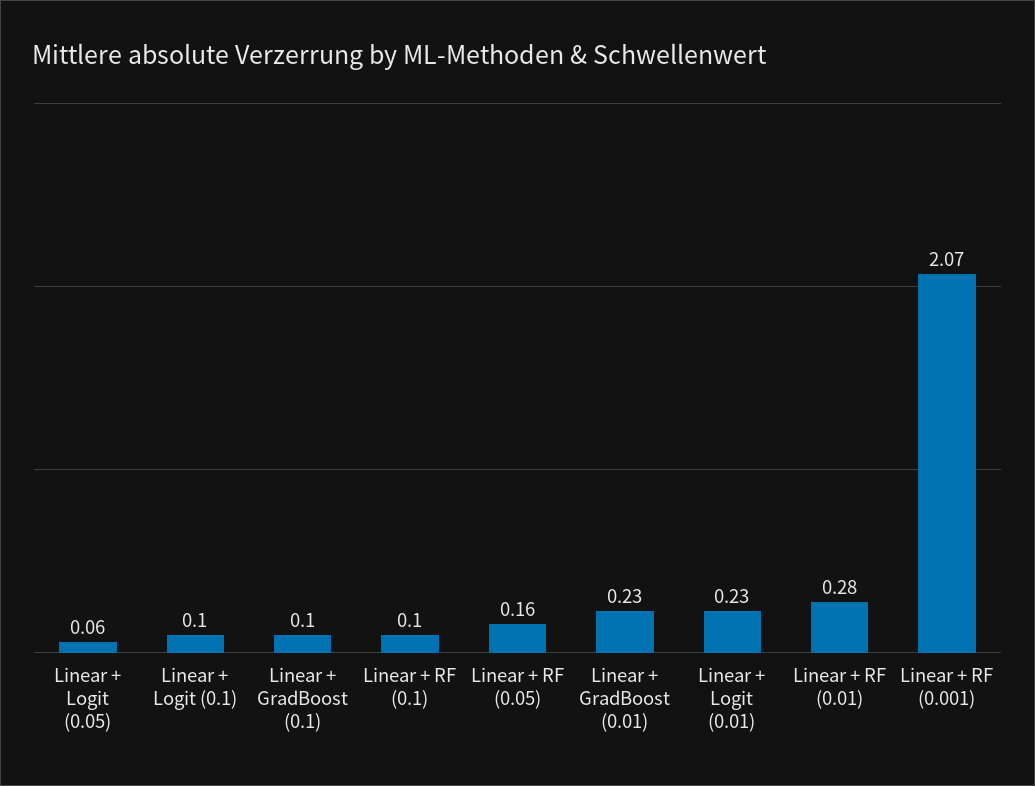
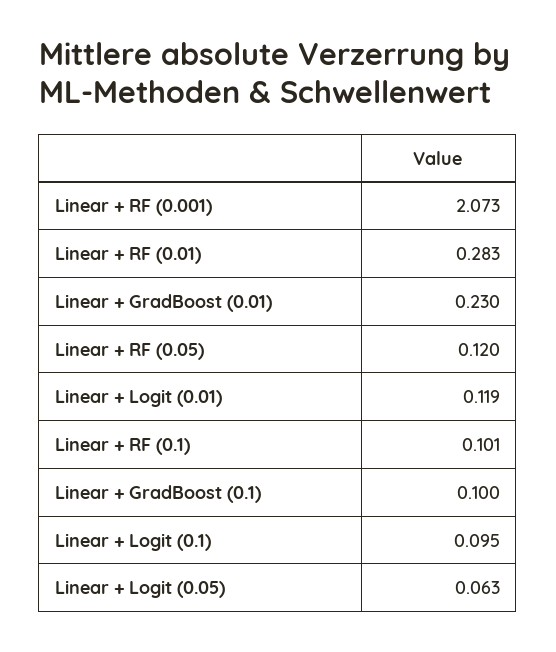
Linear + RF (0.05): 0.16 -> 0.12
Linear + Logit (0.01): 0.23 -> 0.119

